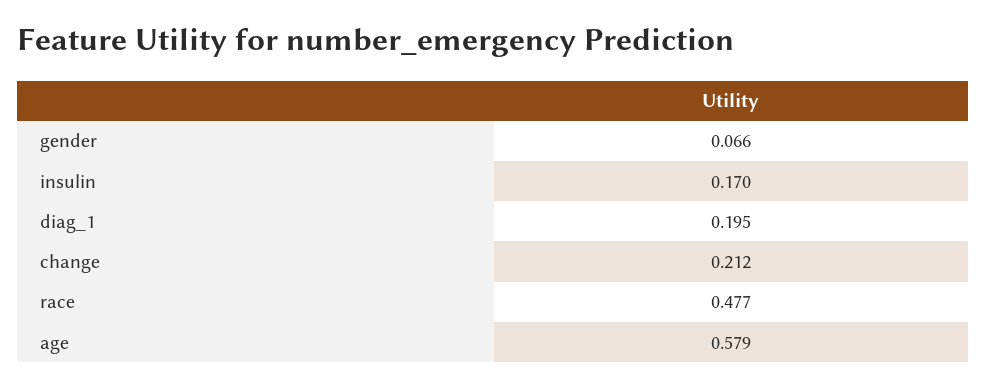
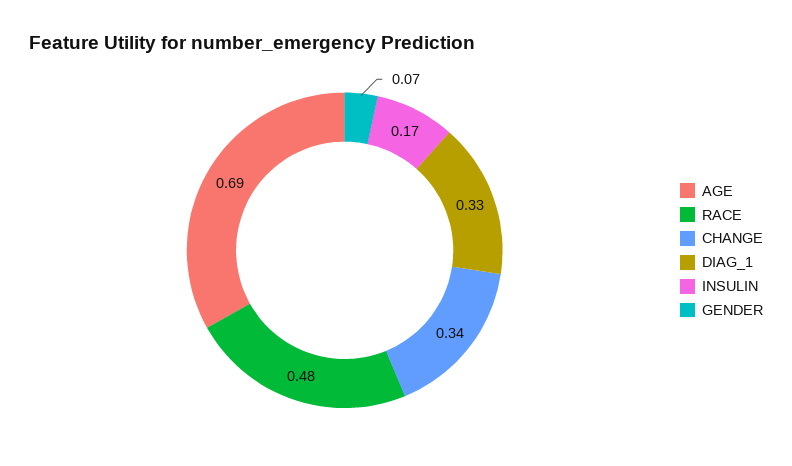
diag_1: 0.195 -> 0.33
change: 0.212 -> 0.34
age: 0.579 -> 0.69

